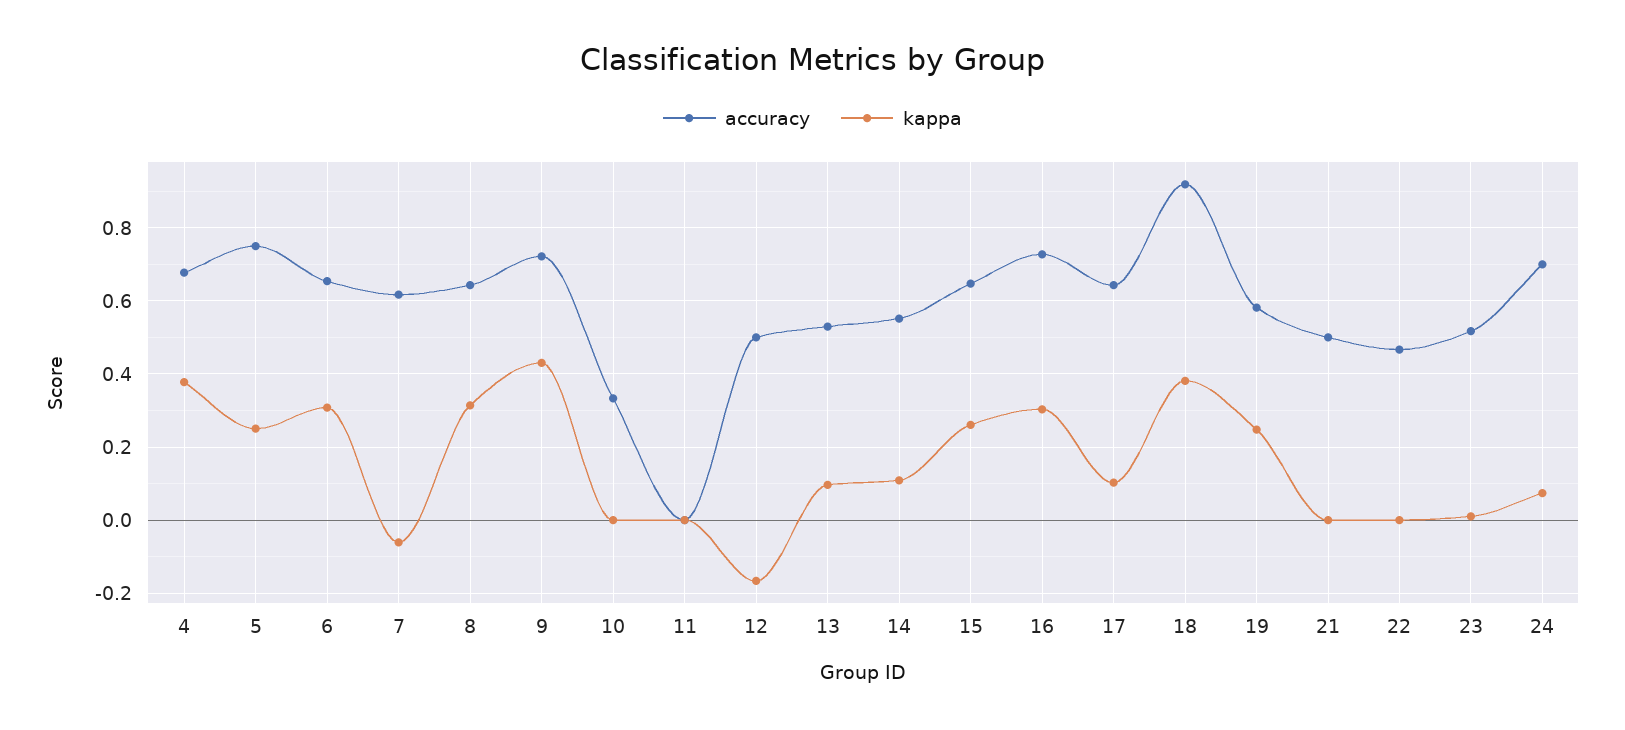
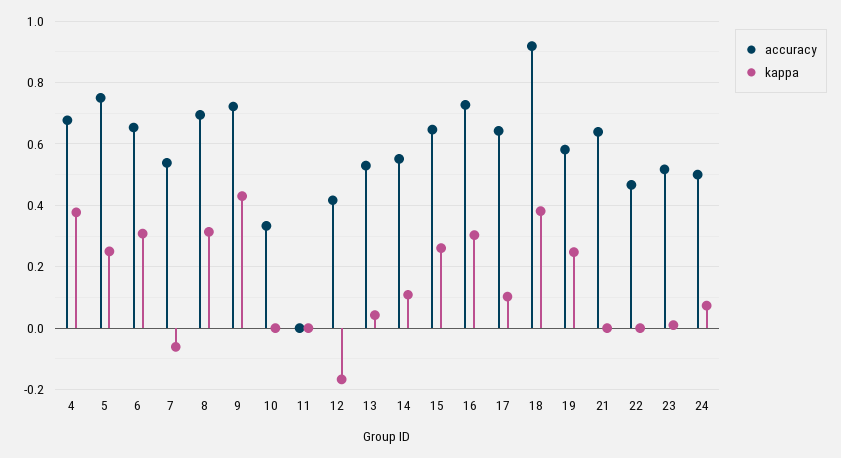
accuracy, 7: 0.62 -> 0.54
accuracy, 8: 0.64 -> 0.7
accuracy, 12: 0.5 -> 0.42
kappa, 13: 0.1 -> 0.04
accuracy, 21: 0.5 -> 0.64
accuracy, 24: 0.7 -> 0.5

